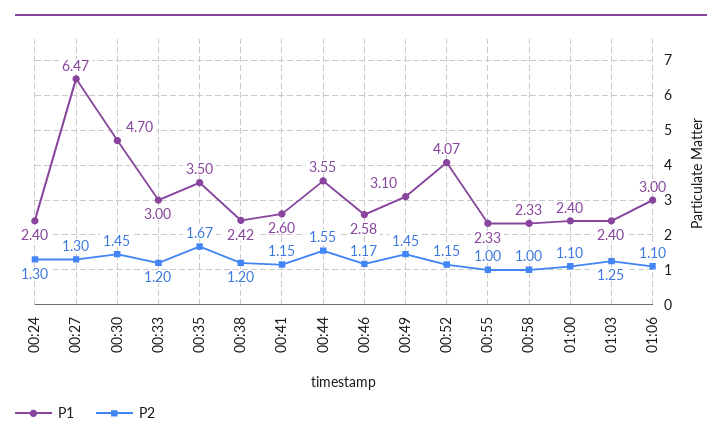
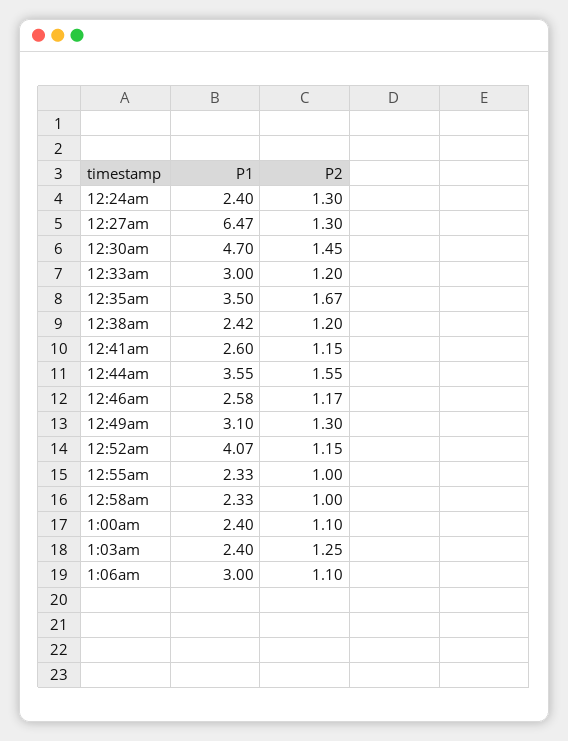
P2, 00:49: 1.45 -> 1.3

